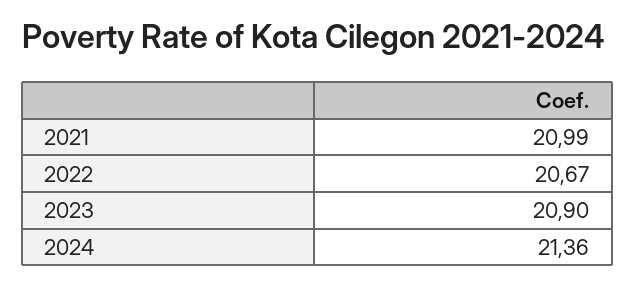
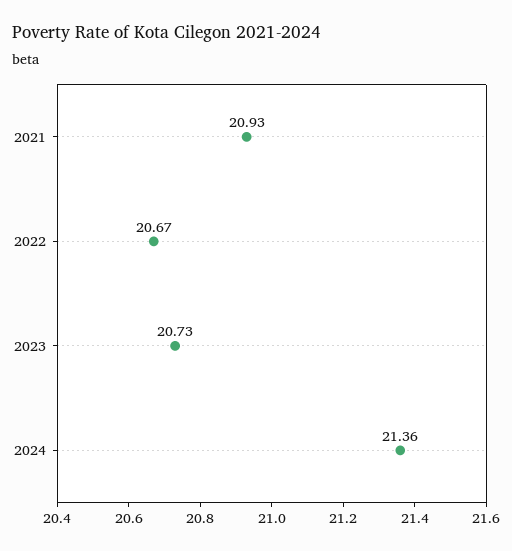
2021: 20.99 -> 20.93
2023: 20.9 -> 20.73

